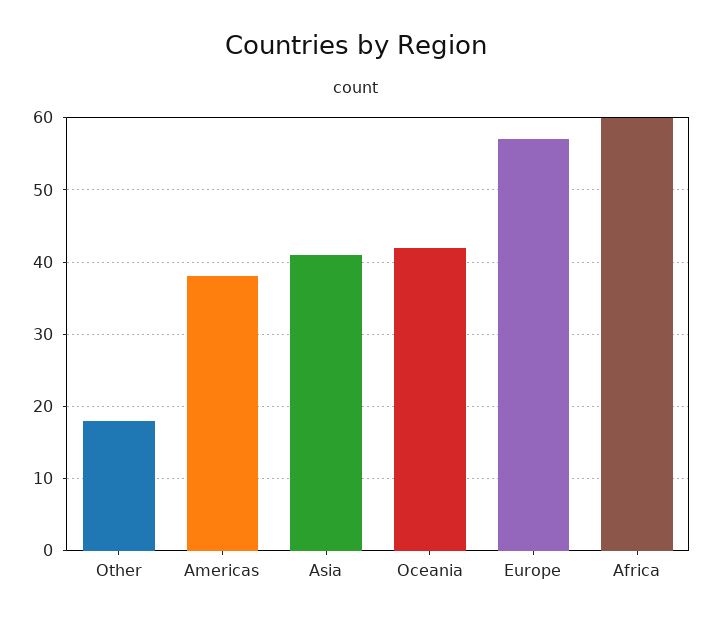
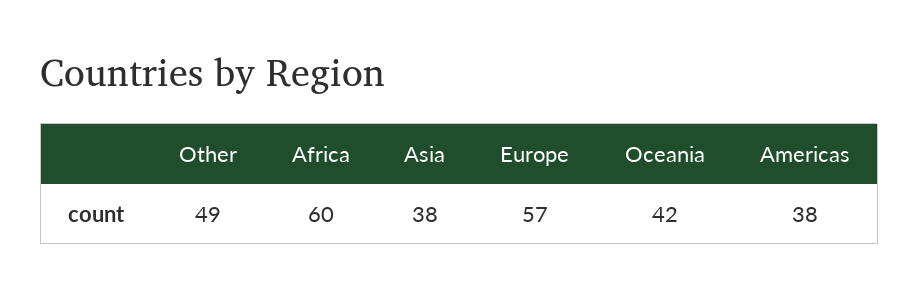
Other: 18 -> 49
Asia: 41 -> 38

